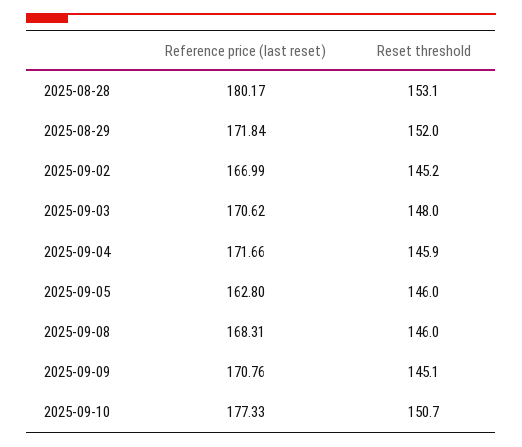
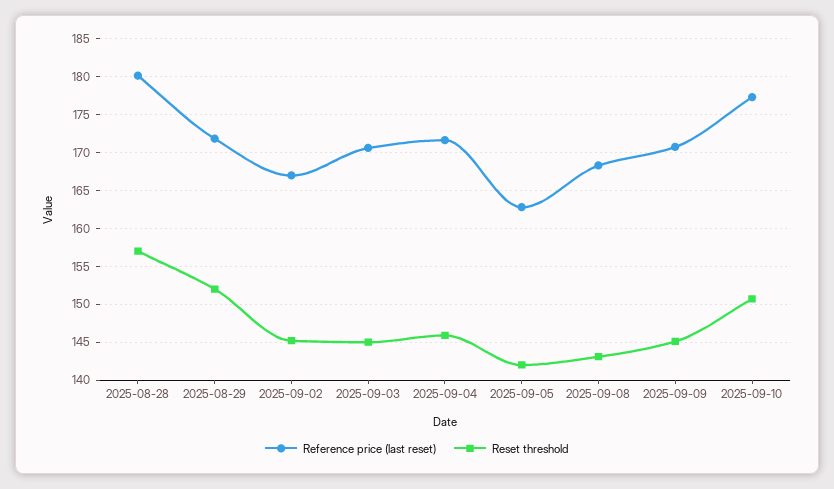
Reset threshold, 2025-08-28: 153.1 -> 157
Reset threshold, 2025-09-03: 148 -> 145
Reset threshold, 2025-09-05: 146 -> 142
Reset threshold, 2025-09-08: 146 -> 143

